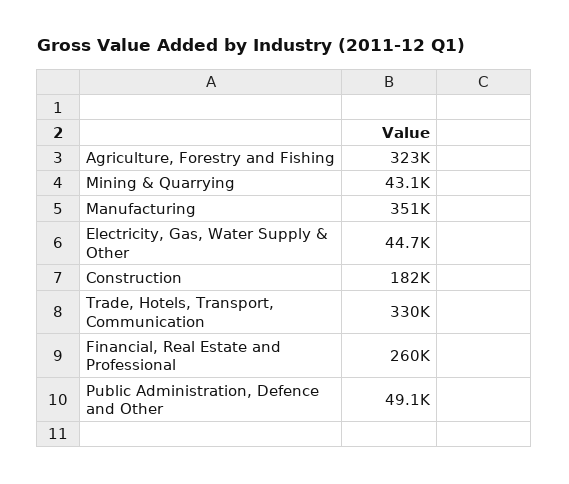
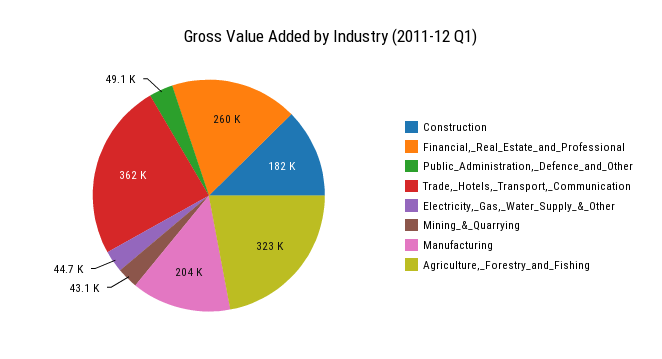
Manufacturing: 351000 -> 204000
Trade, Hotels, Transport, Communication: 330000 -> 362000

